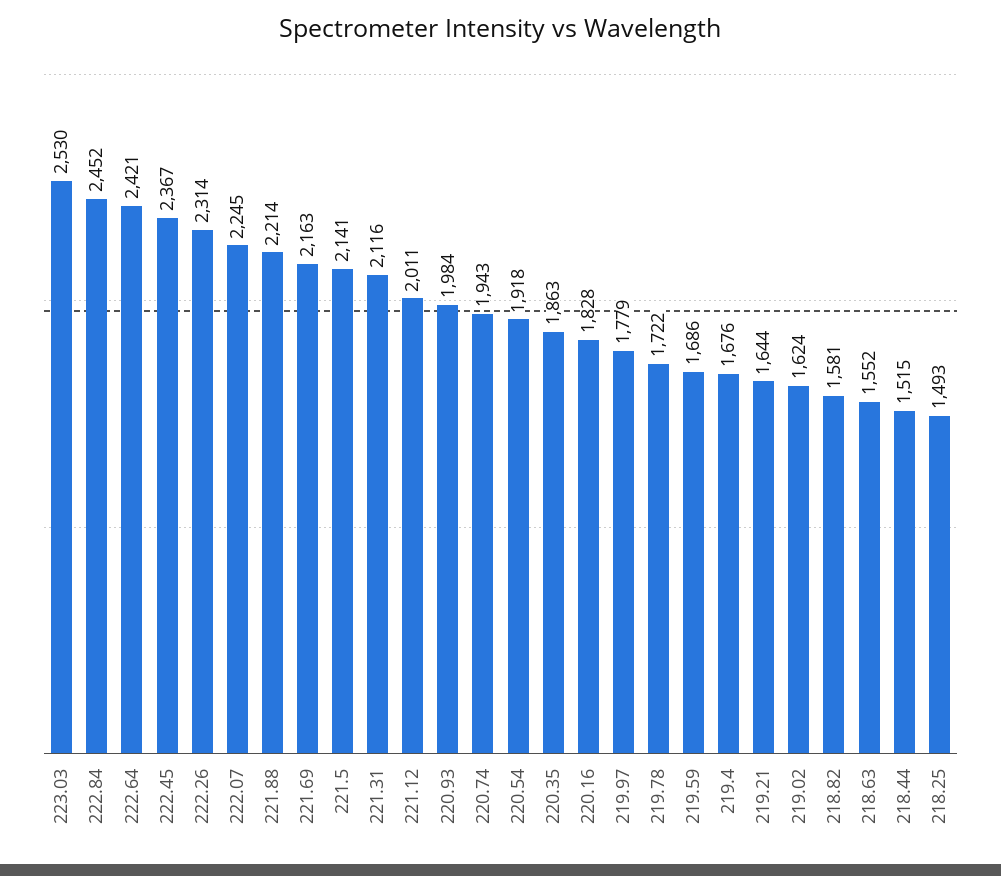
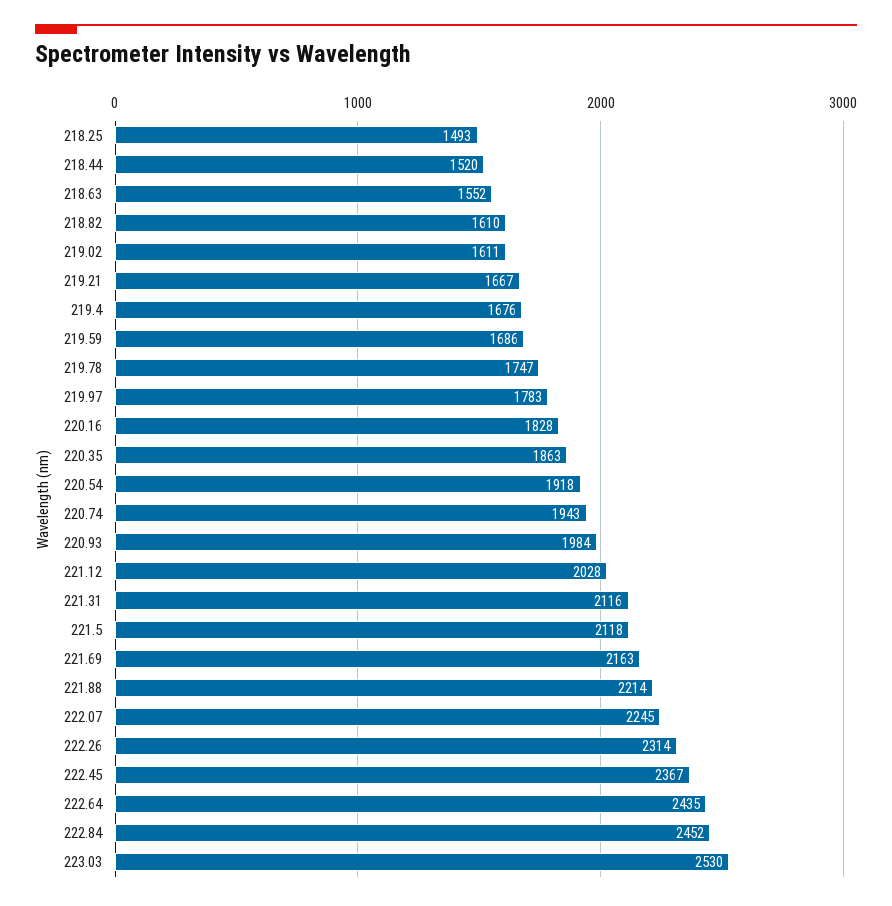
222.64: 2421 -> 2435
221.5: 2141 -> 2118
221.12: 2011 -> 2028
219.97: 1779 -> 1783
219.78: 1722 -> 1747
219.21: 1644 -> 1667
219.02: 1624 -> 1611
218.82: 1581 -> 1610
218.44: 1515 -> 1520

